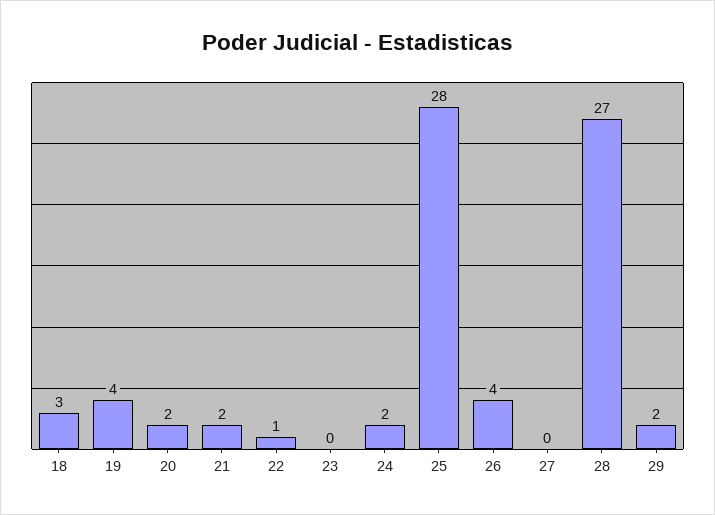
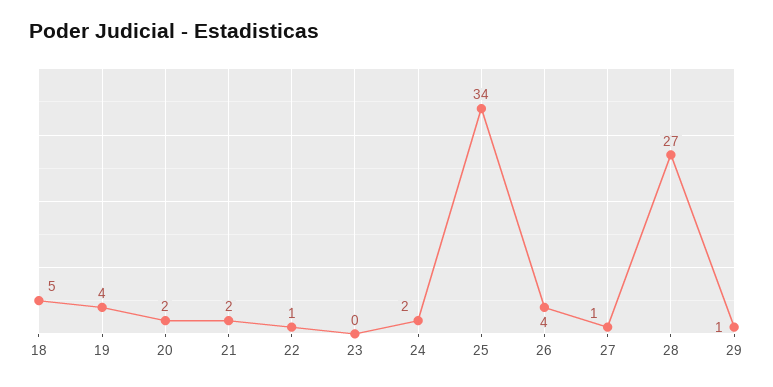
18: 3 -> 5
25: 28 -> 34
27: 0 -> 1
29: 2 -> 1

